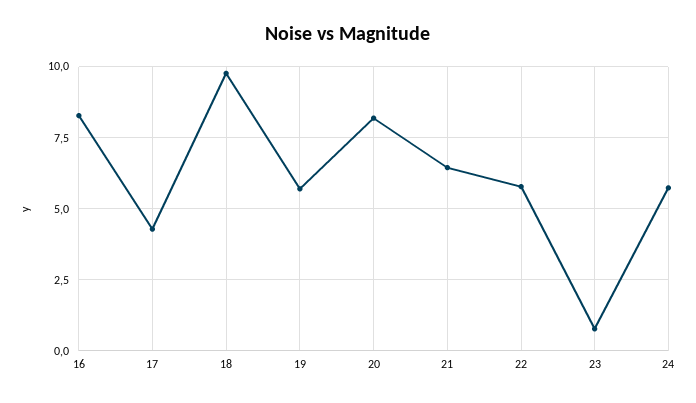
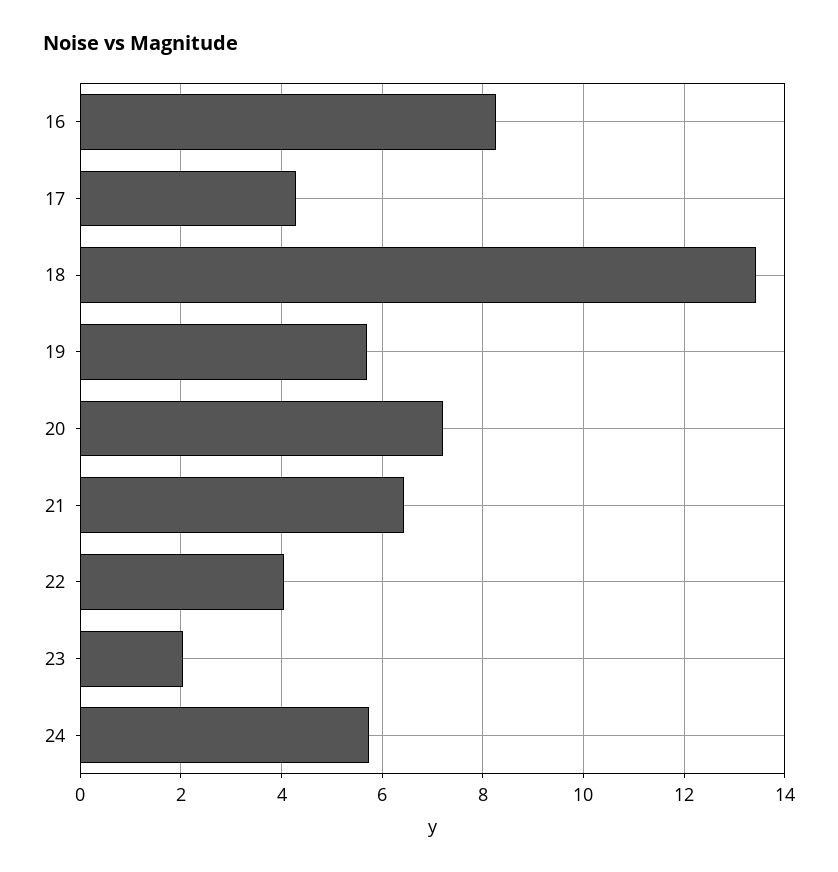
18: 9.75 -> 13.4
20: 8.25 -> 7.2
22: 5.75 -> 4
23: 0.75 -> 2

